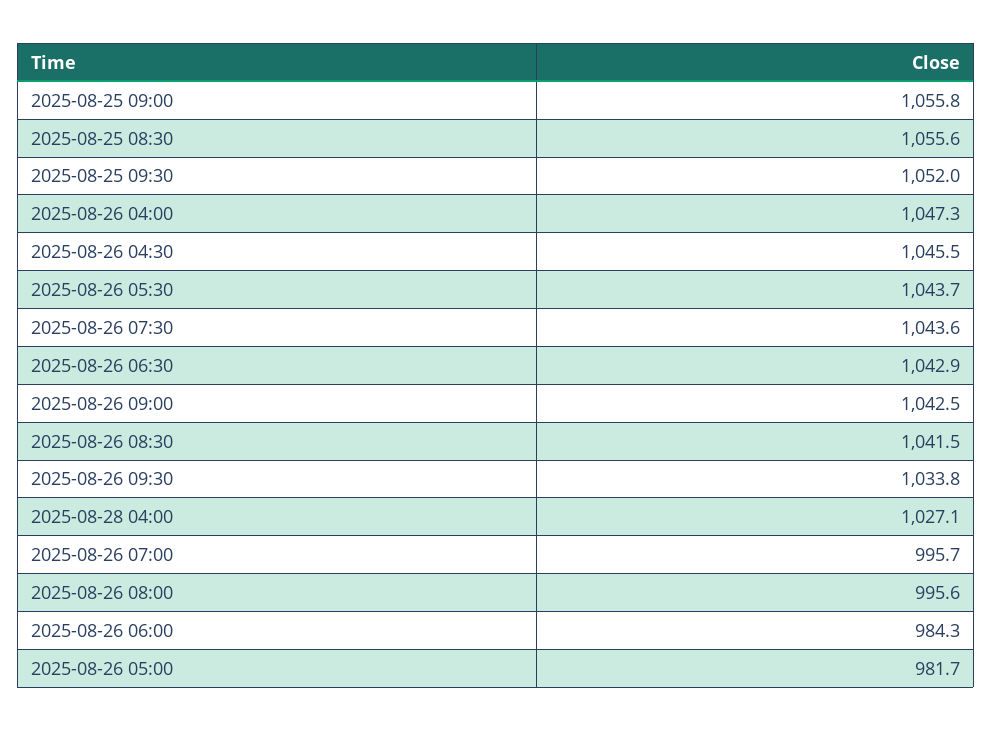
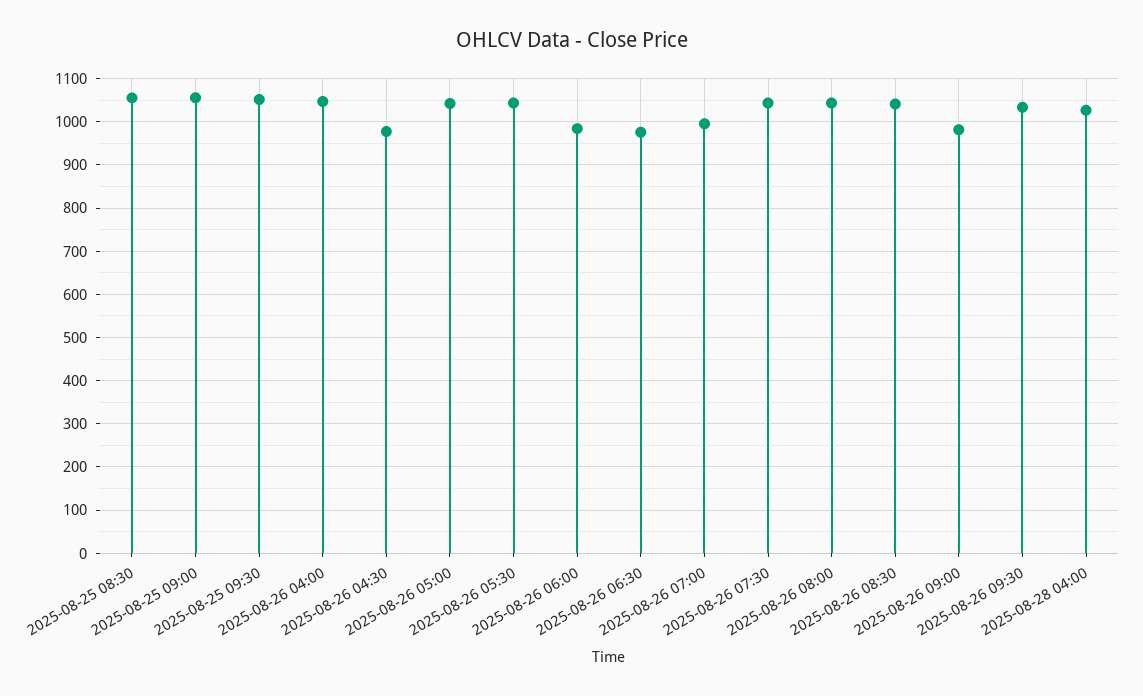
2025-08-26 04:30: 1045.5 -> 980
2025-08-26 06:30: 1042.9 -> 980
2025-08-26 09:00: 1042.5 -> 980
2025-08-26 08:00: 995.6 -> 1040
2025-08-26 05:00: 981.7 -> 1040

